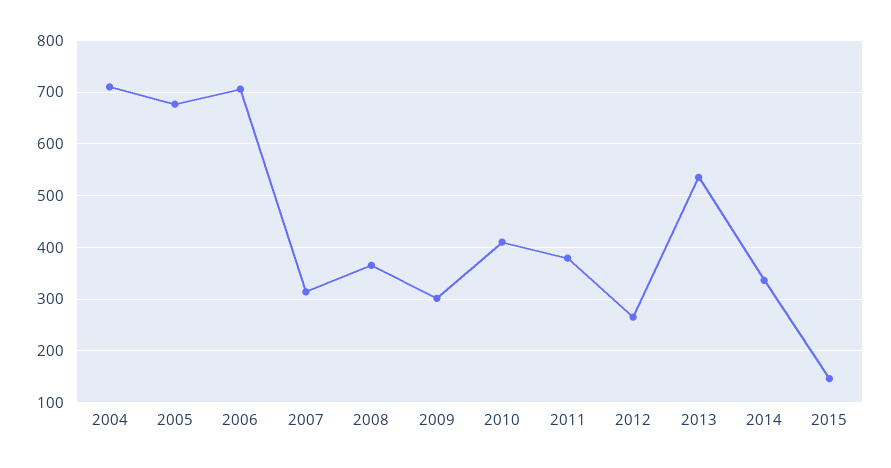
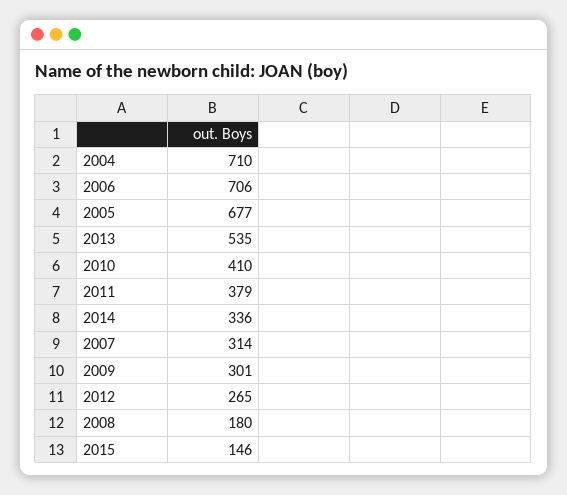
2008: 360 -> 180

